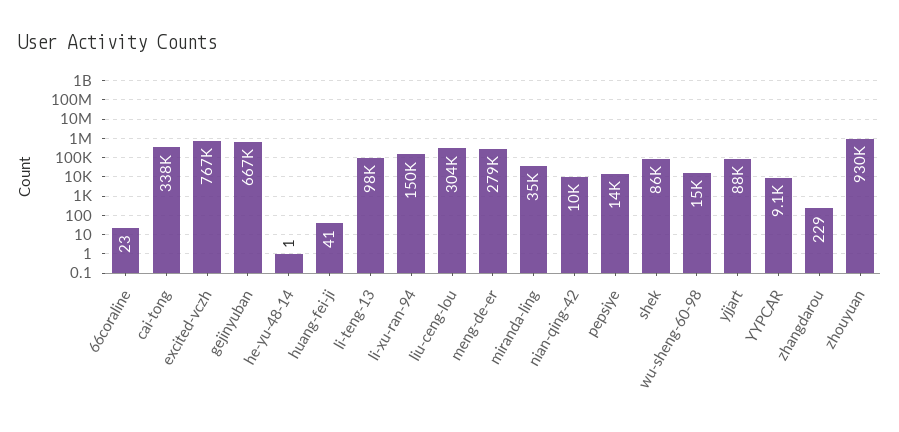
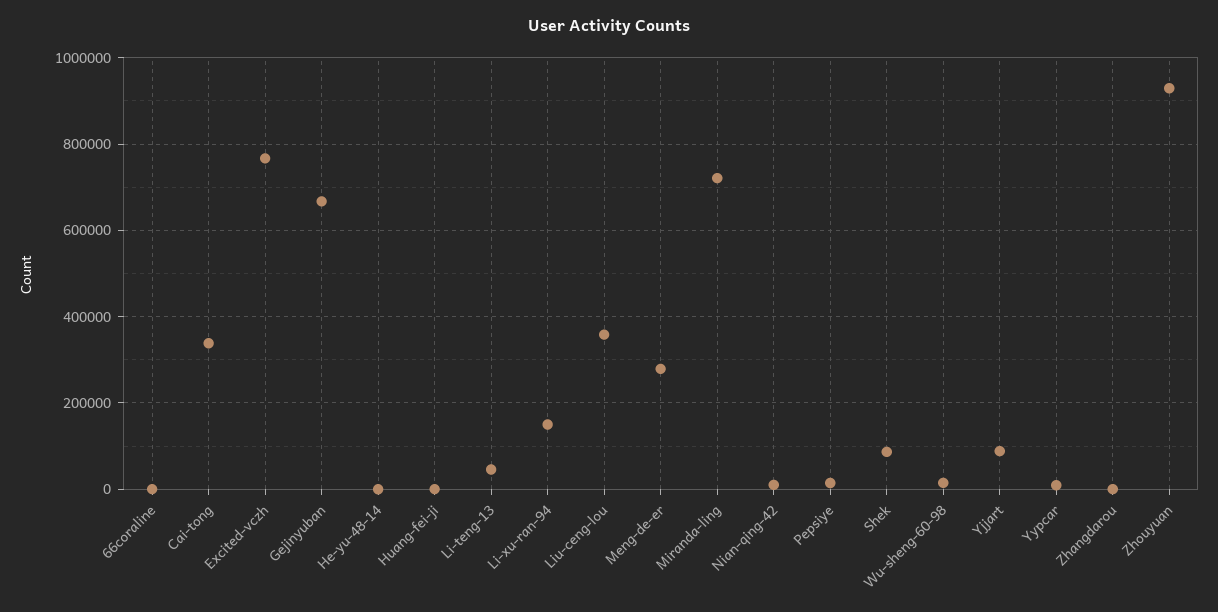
li-teng-13: 98000 -> 40000
liu-ceng-lou: 304000 -> 360000
miranda-ling: 35000 -> 720000

